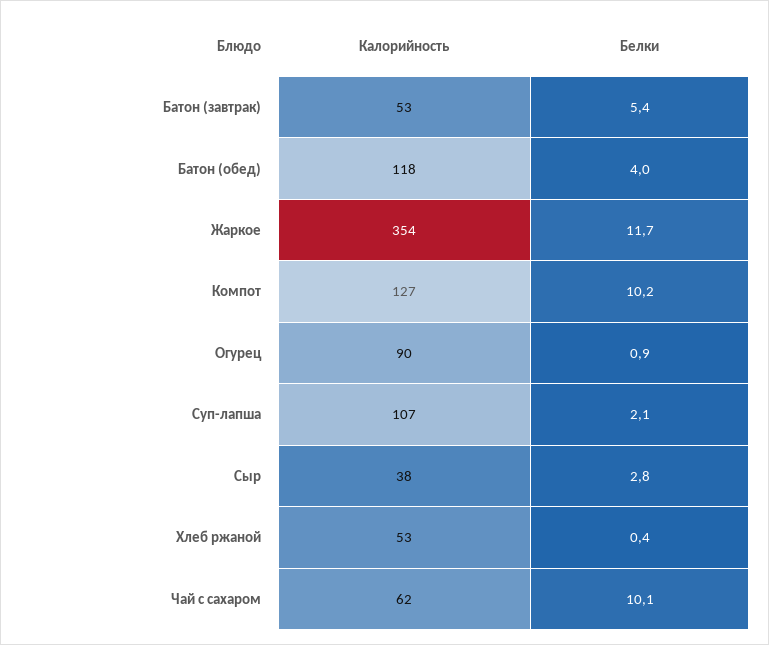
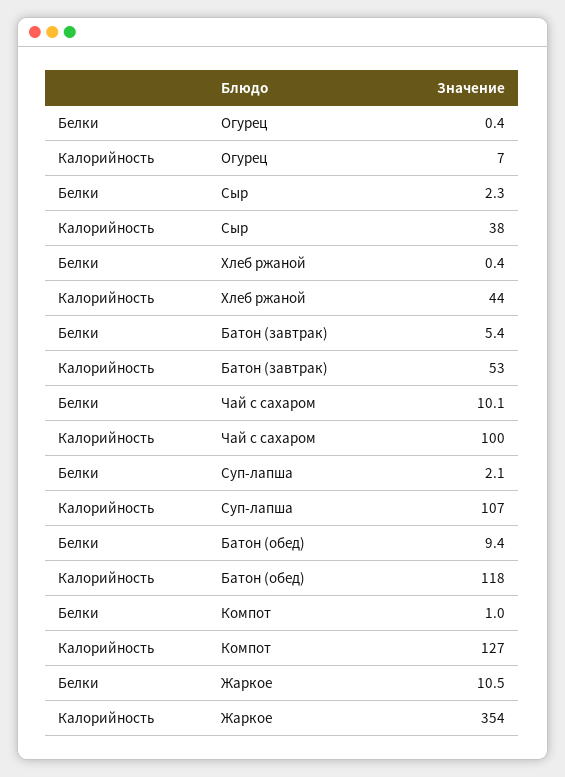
Белки, Батон (обед): 4 -> 9.4
Белки, Жаркое: 11.7 -> 10.5
Белки, Компот: 10.2 -> 1
Калорийность, Огурец: 90 -> 7
Белки, Огурец: 0.9 -> 0.4
Белки, Сыр: 2.8 -> 2.3
Калорийность, Хлеб ржаной: 53 -> 44
Калорийность, Чай с сахаром: 62 -> 100

